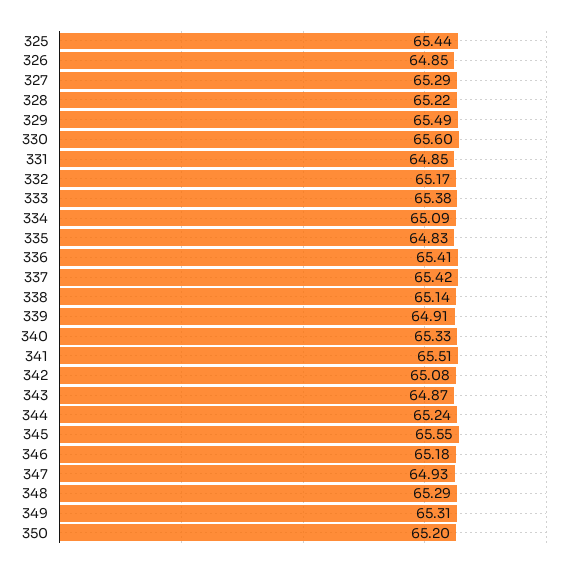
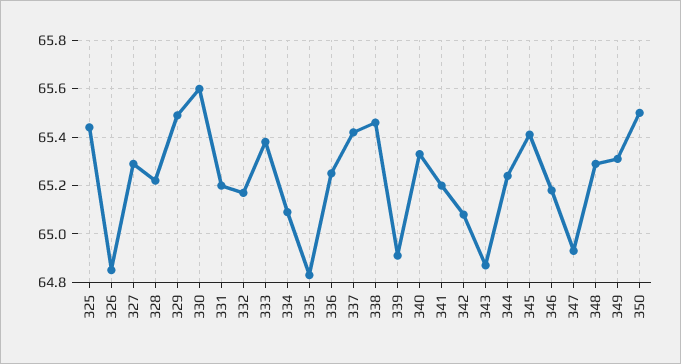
331: 64.85 -> 65.2
336: 65.41 -> 65.25
338: 65.14 -> 65.45
341: 65.51 -> 65.2
345: 65.55 -> 65.4
350: 65.2 -> 65.5

